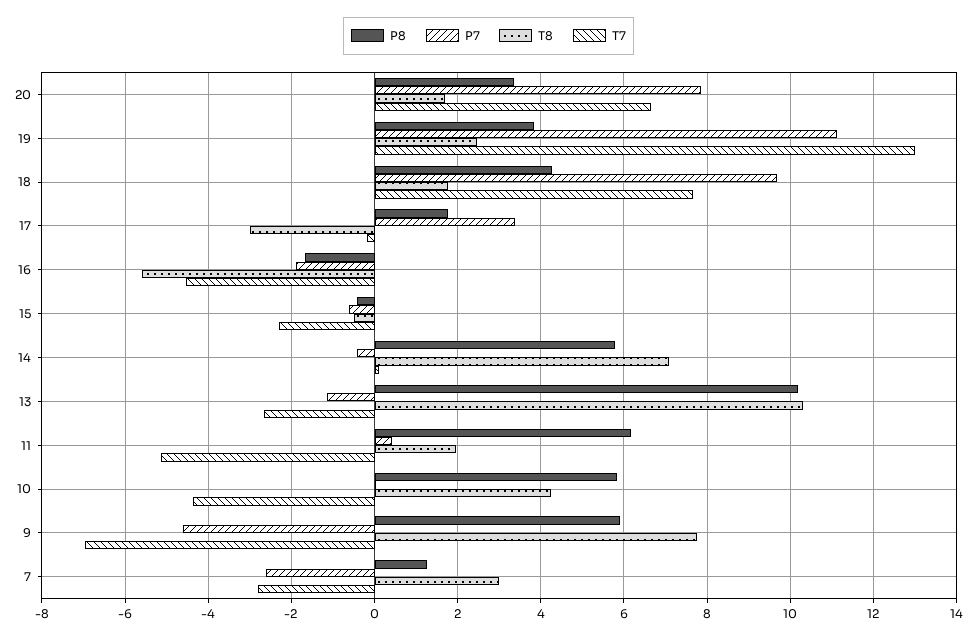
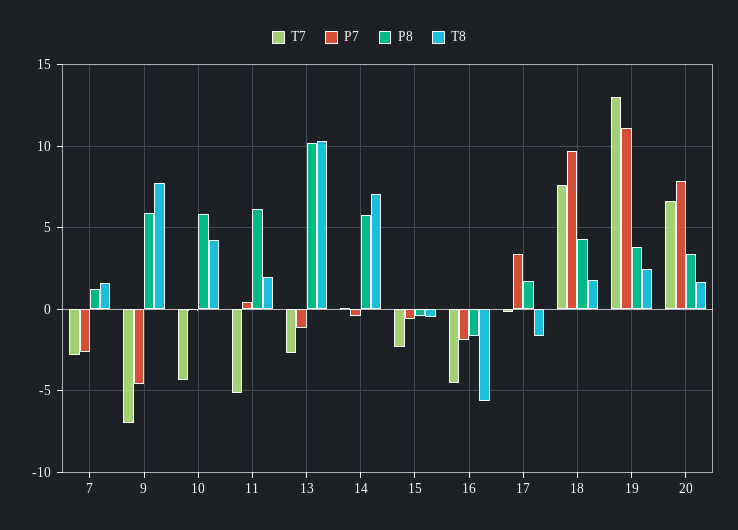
T8, 17: -3 -> -1.5
T8, 7: 3 -> 1.5

